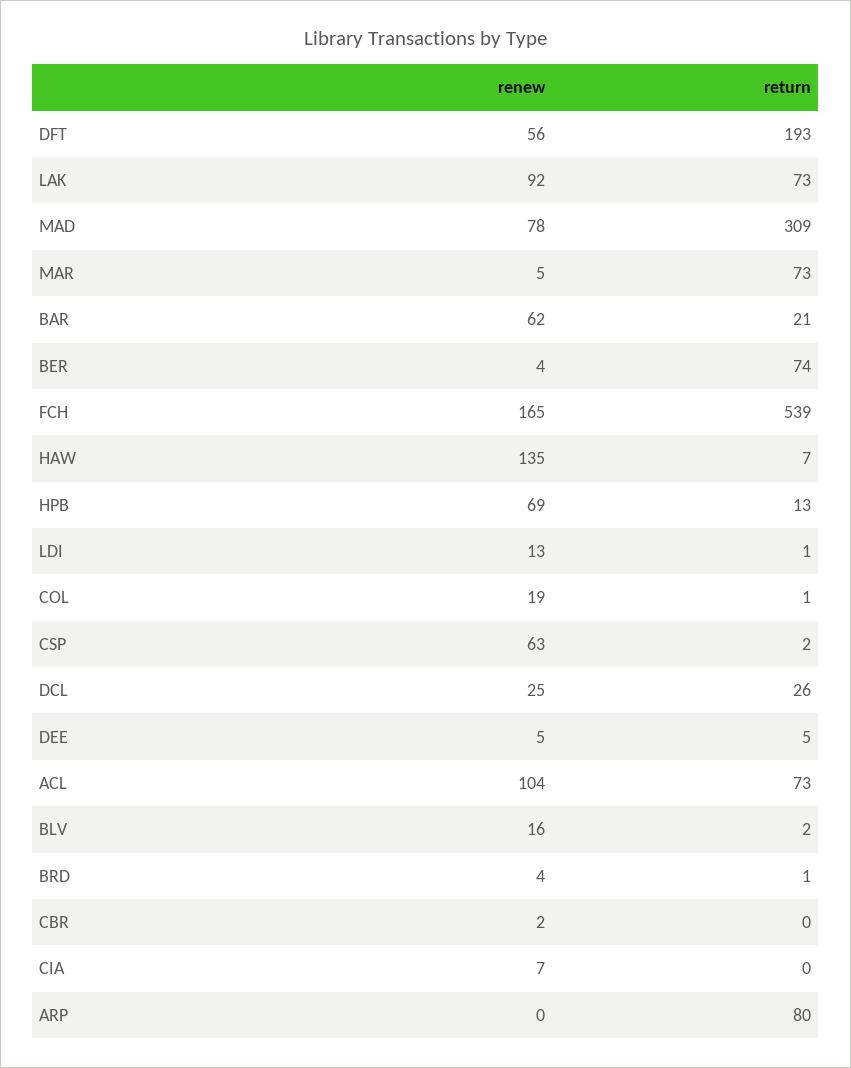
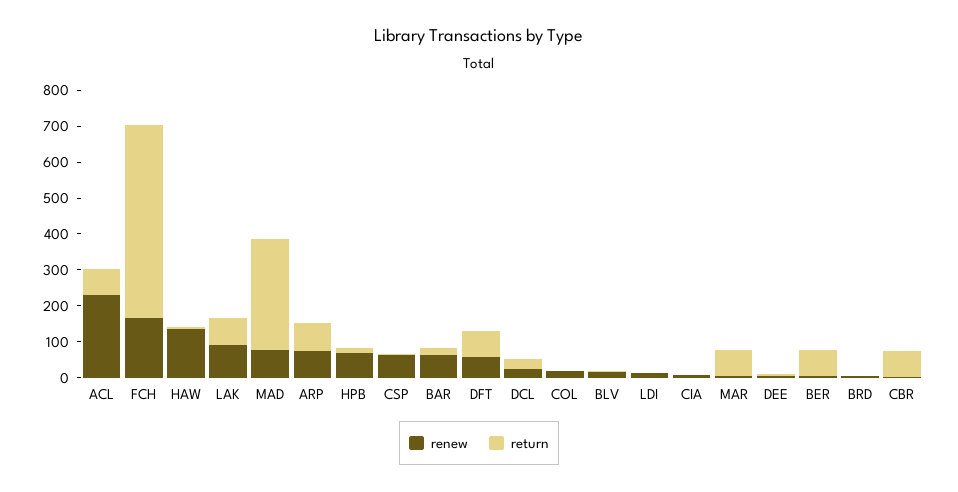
return, DFT: 193 -> 75
renew, ACL: 104 -> 225
return, CBR: 0 -> 75
renew, ARP: 0 -> 75

